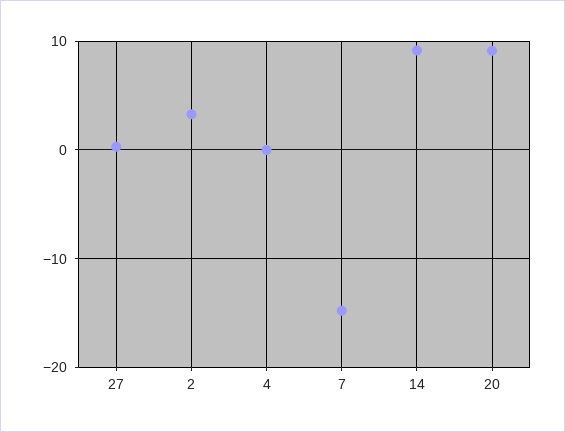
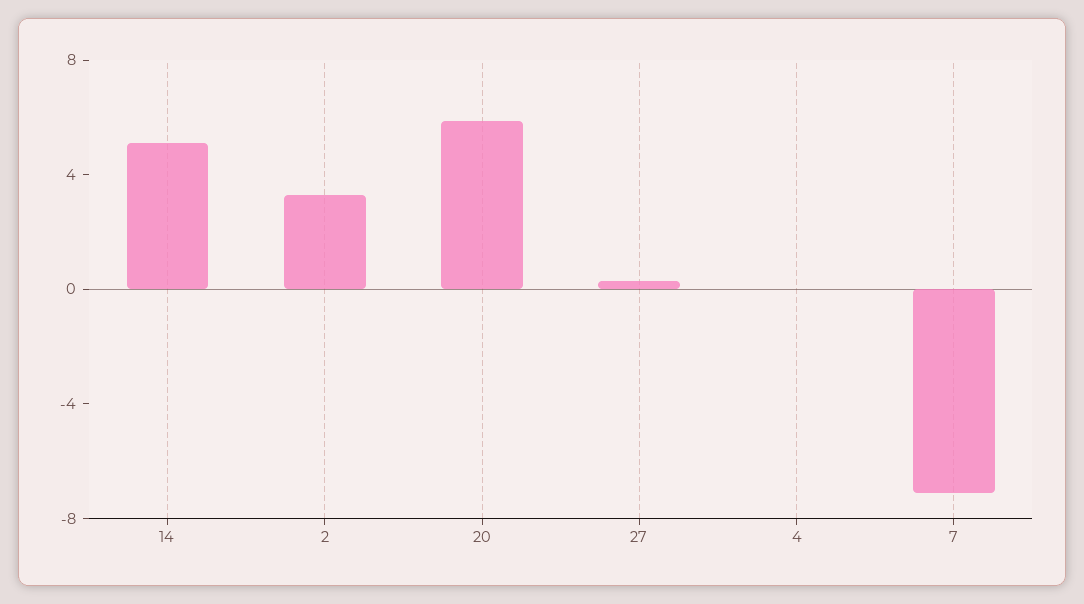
7: -15 -> -7
14: 9 -> 5
20: 9 -> 6

